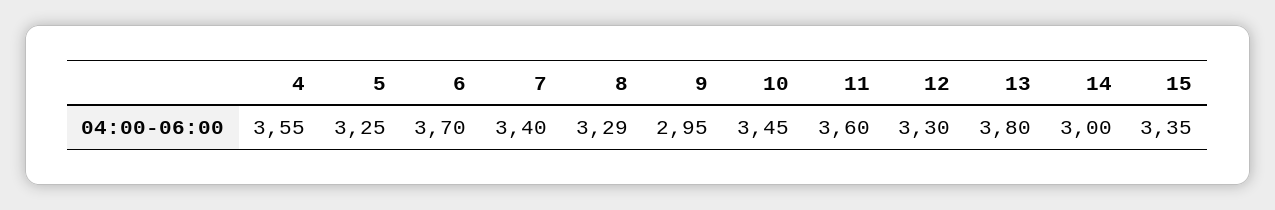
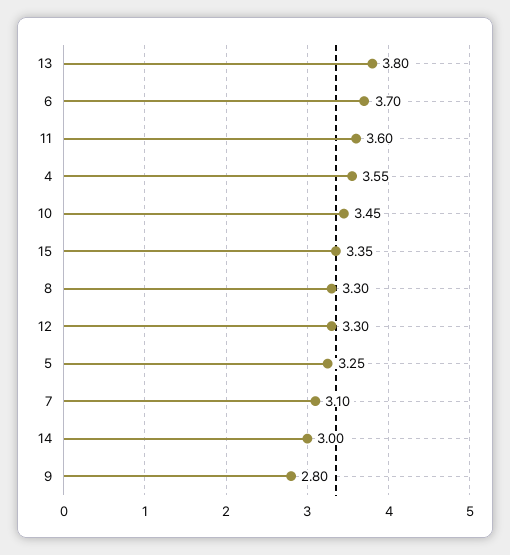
7: 3.4 -> 3.1
8: 3.29 -> 3.3
9: 2.95 -> 2.8

